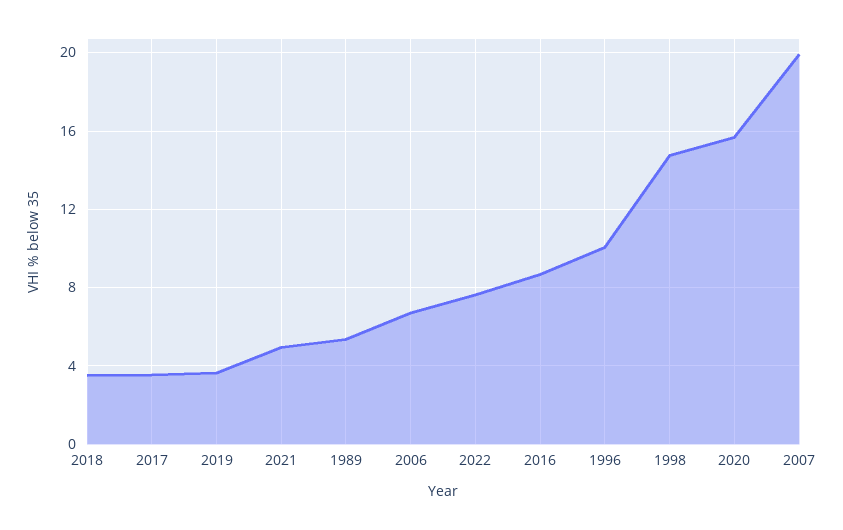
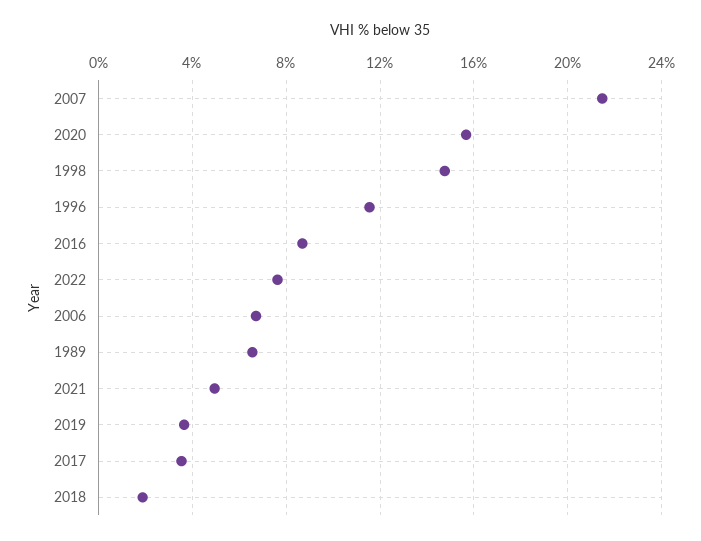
2018: 3.5 -> 2
1989: 5.5 -> 6.5
1996: 10 -> 11.5
2007: 20 -> 21.5

